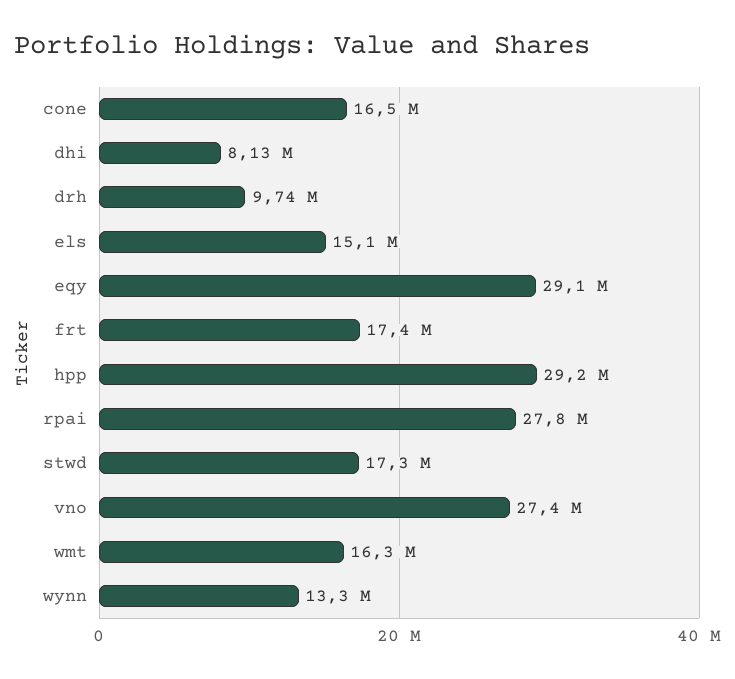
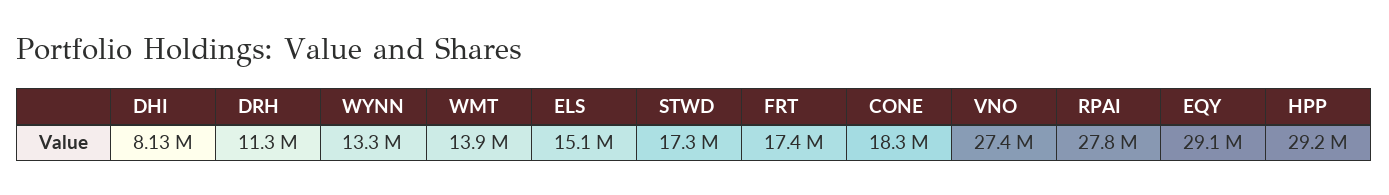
cone: 16500000 -> 18300000
drh: 9740000 -> 11300000
wmt: 16300000 -> 13900000

